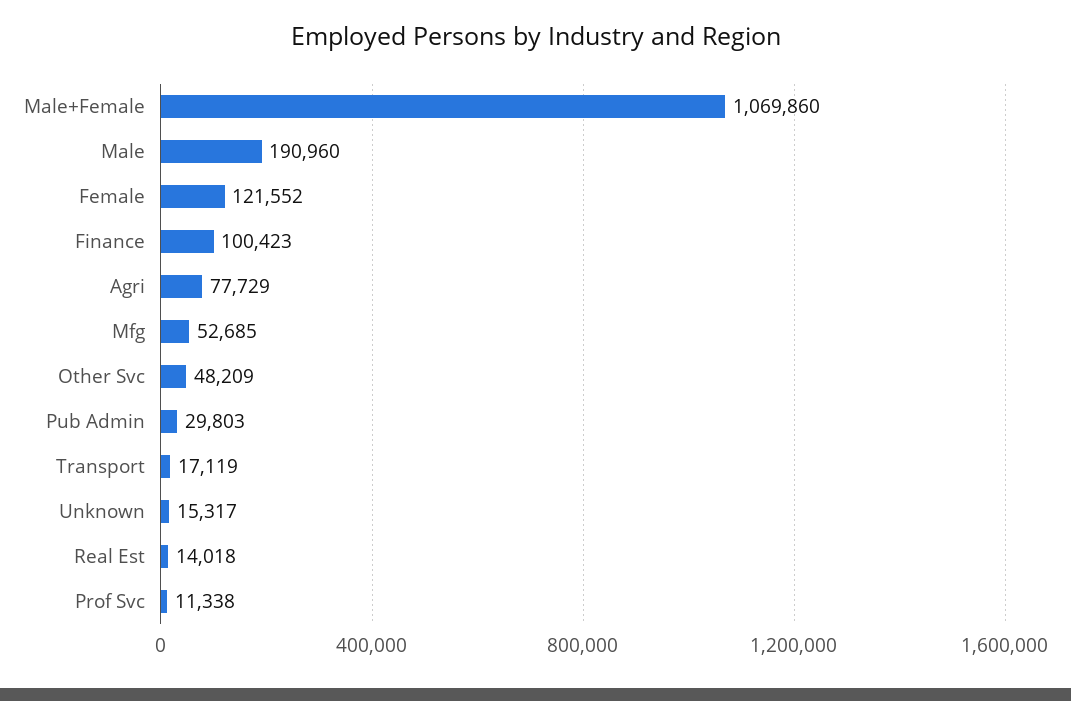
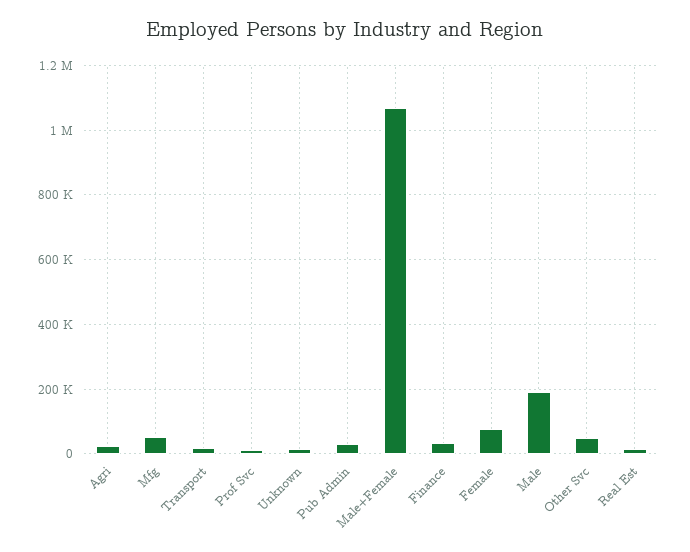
Female: 121552 -> 80000
Finance: 100423 -> 40000
Agri: 77729 -> 20000

